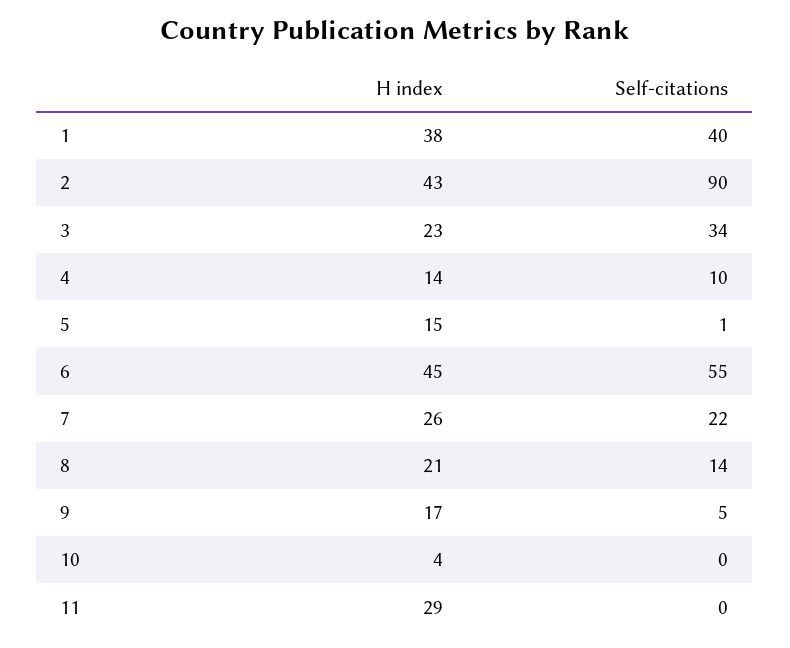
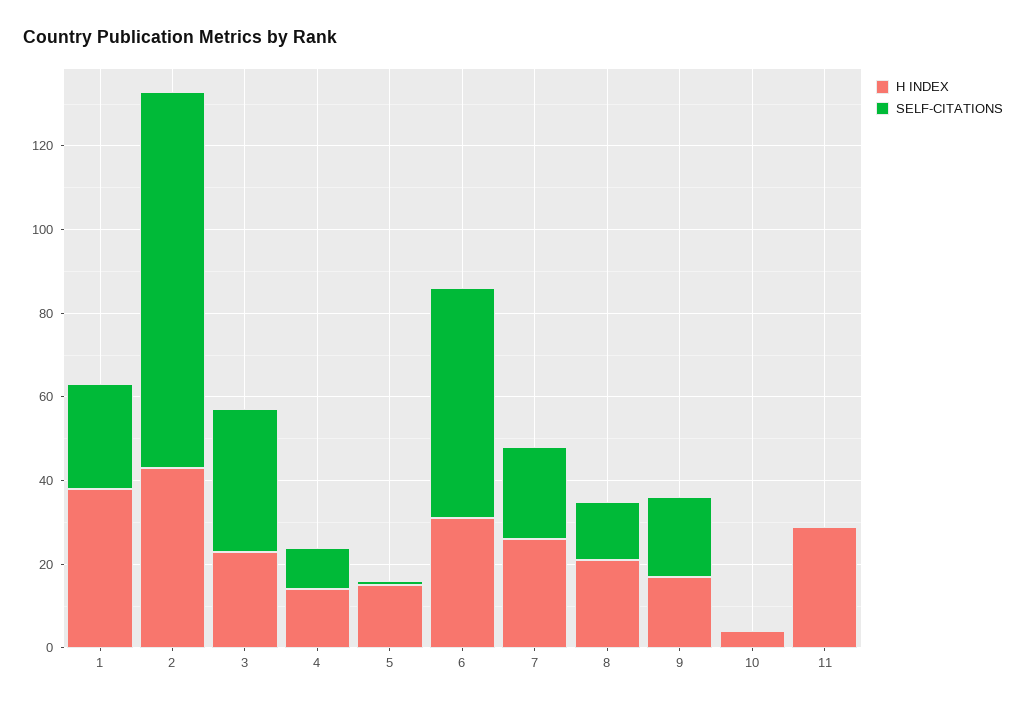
Self-citations, 1: 40 -> 25
H index, 6: 45 -> 30
Self-citations, 9: 5 -> 20

